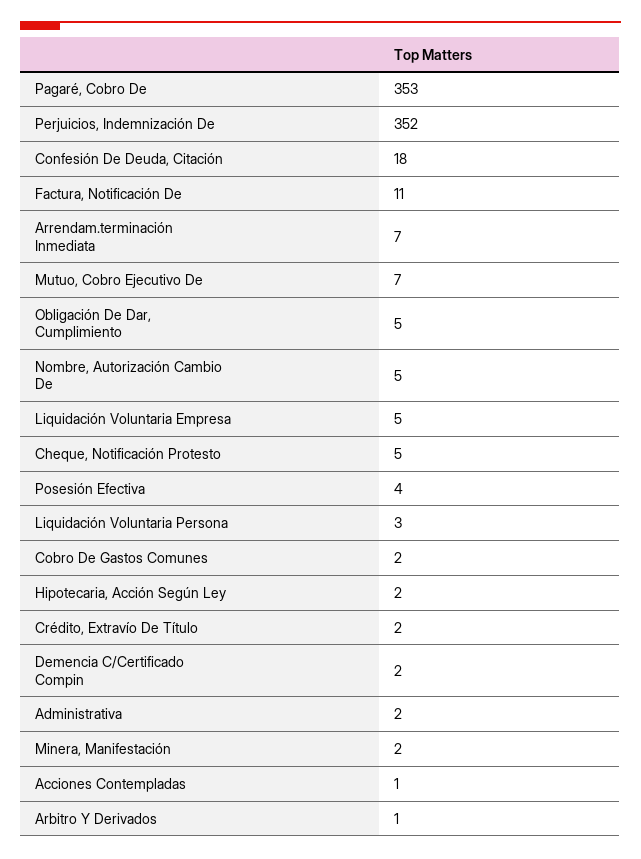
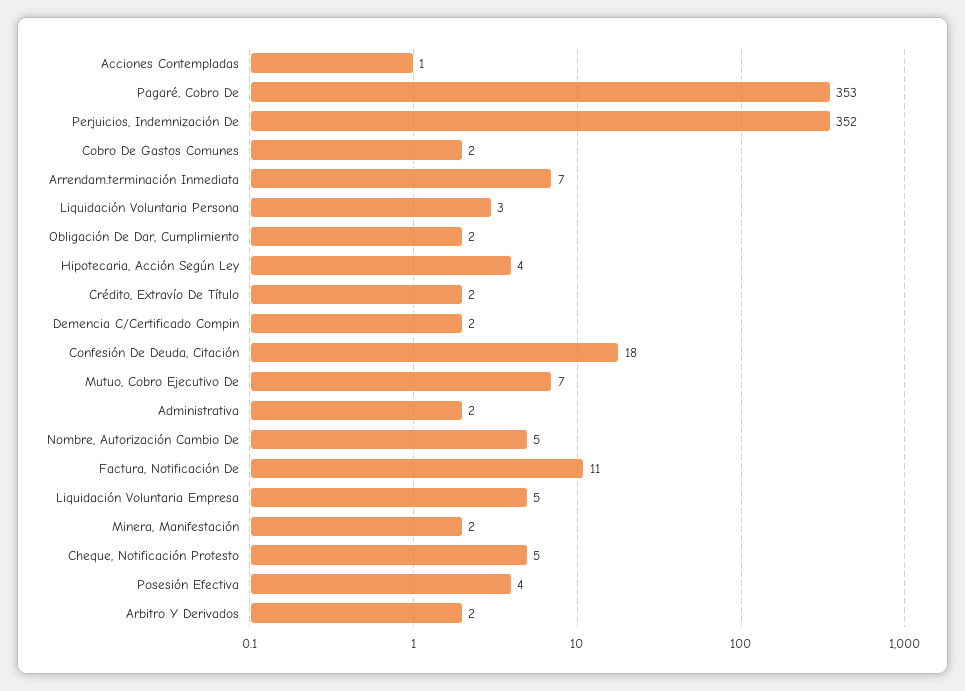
Obligación De Dar, Cumplimiento: 5 -> 2
Hipotecaria, Acción Según Ley: 2 -> 4
Arbitro Y Derivados: 1 -> 2

